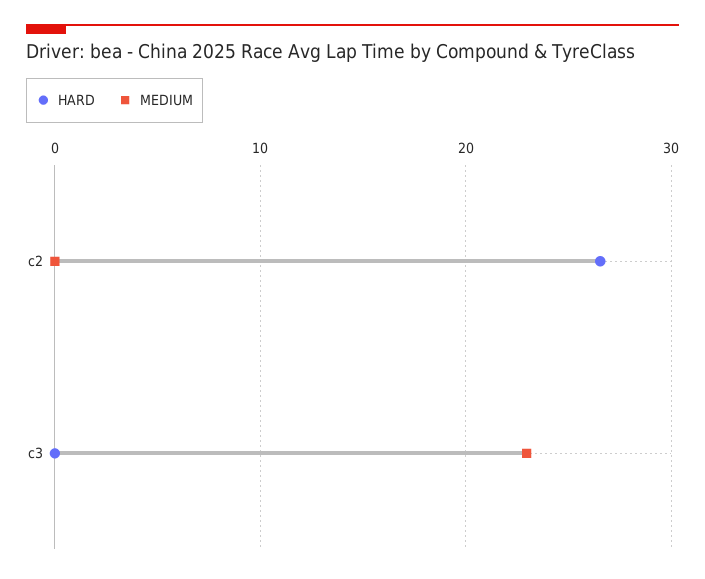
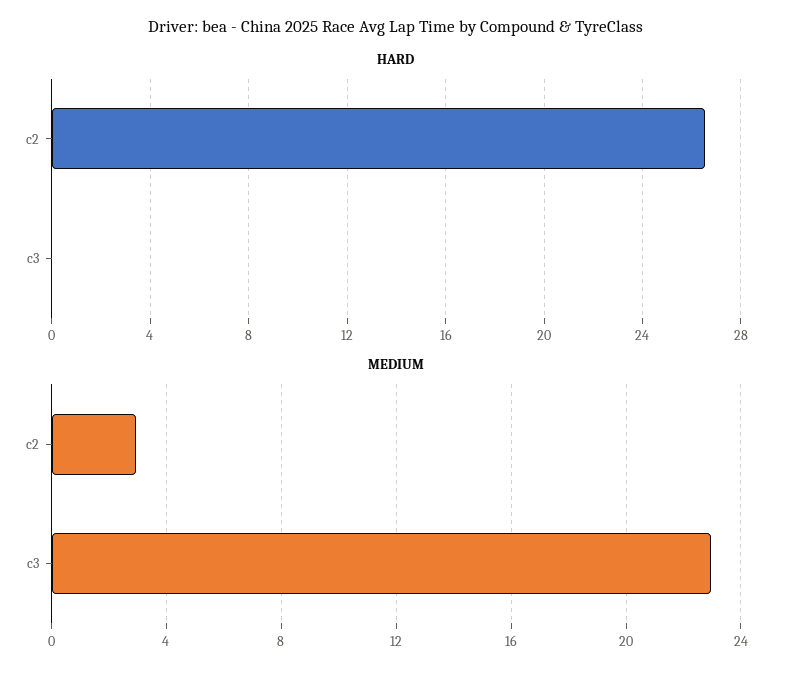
MEDIUM, c2: 0 -> 3

